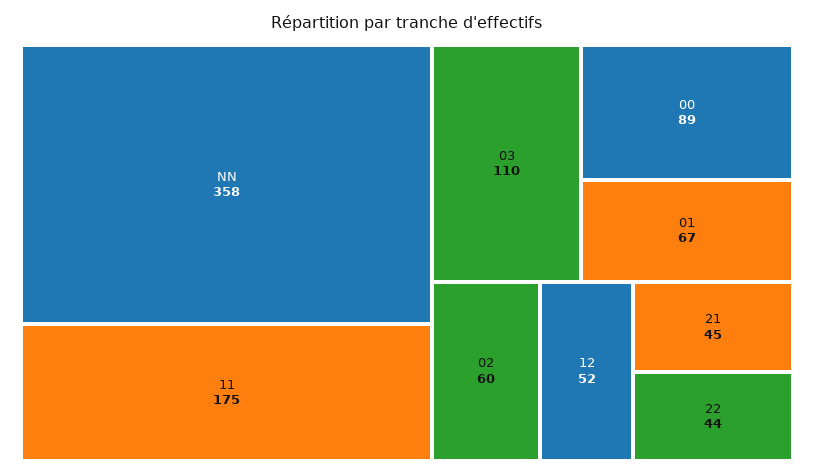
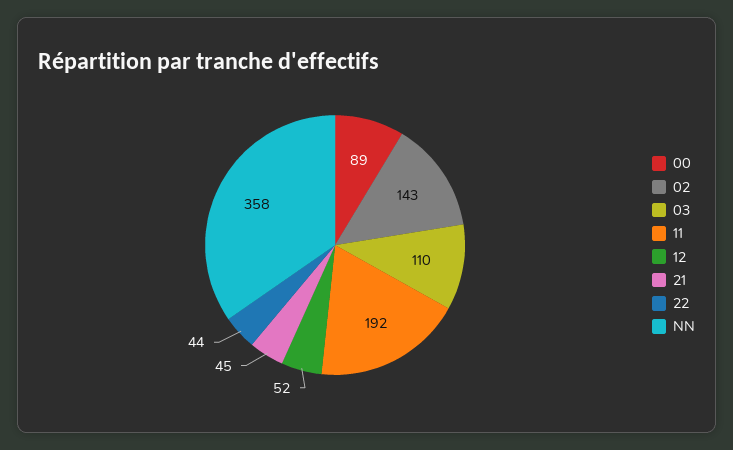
11: 175 -> 192
01: 67 -> none
02: 60 -> 143

